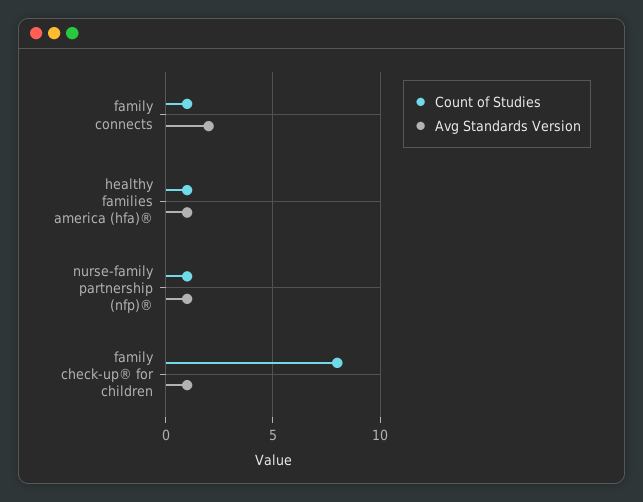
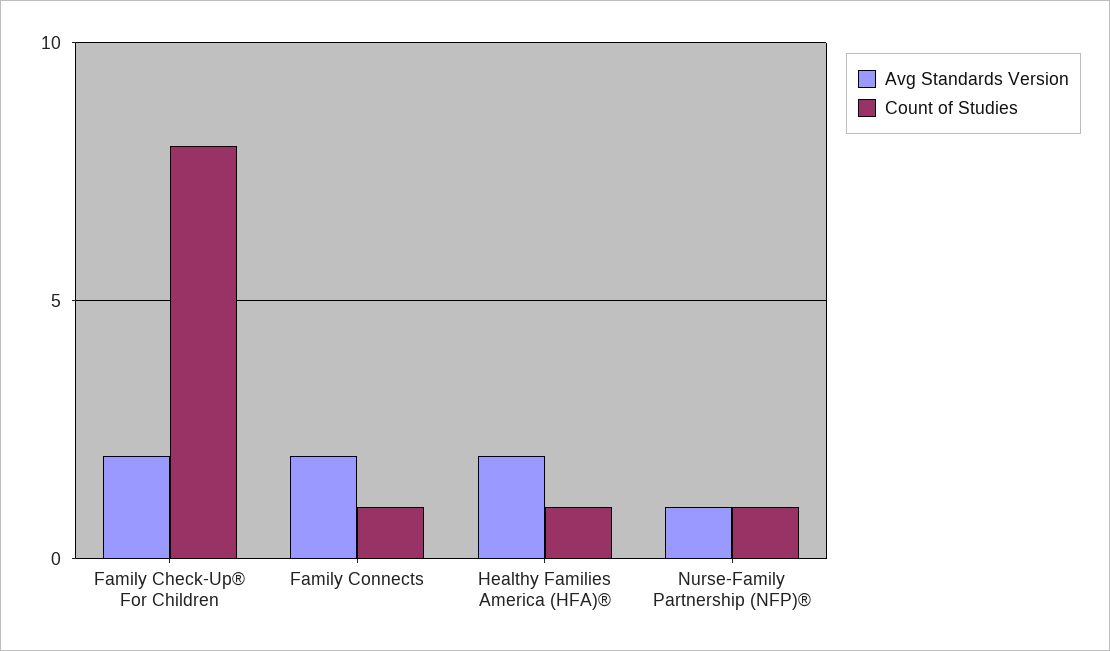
Avg Standards Version, healthy families america (hfa)®: 1 -> 2
Avg Standards Version, family check-up® for children: 1 -> 2

